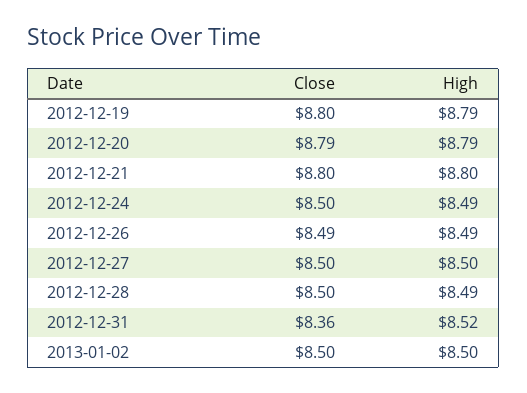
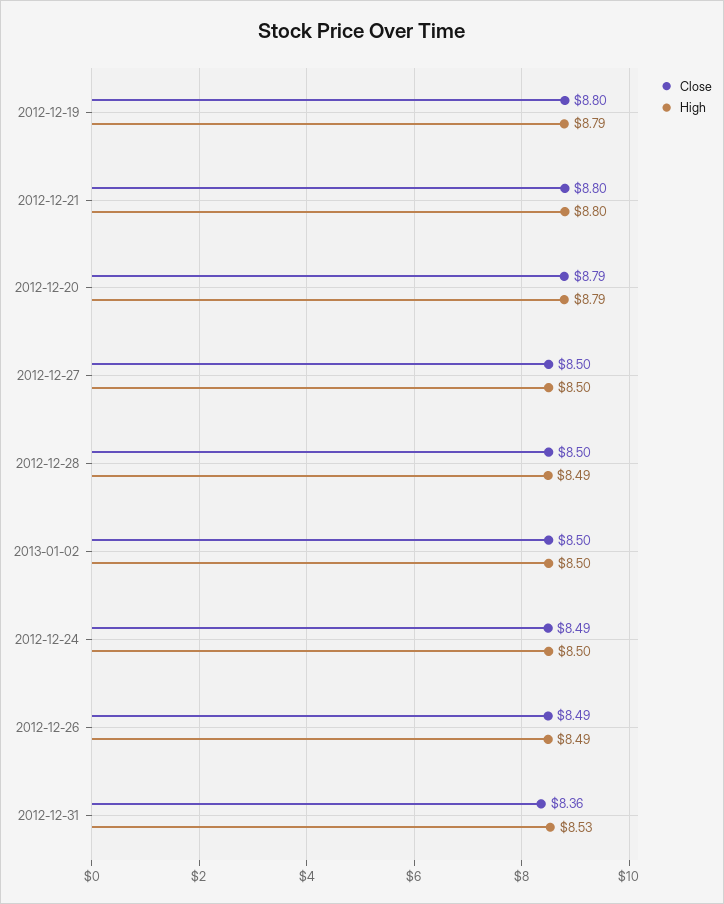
Close, 2012-12-24: 8.5 -> 8.49
High, 2012-12-24: 8.49 -> 8.5
High, 2012-12-31: 8.52 -> 8.53

